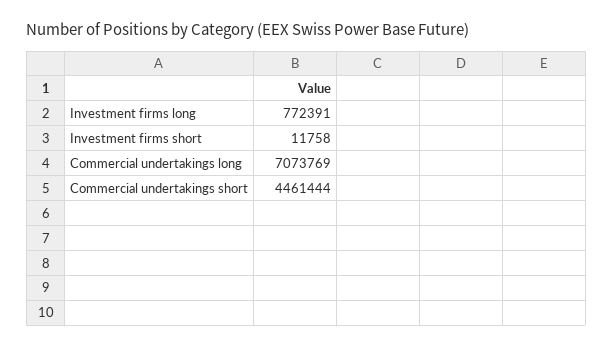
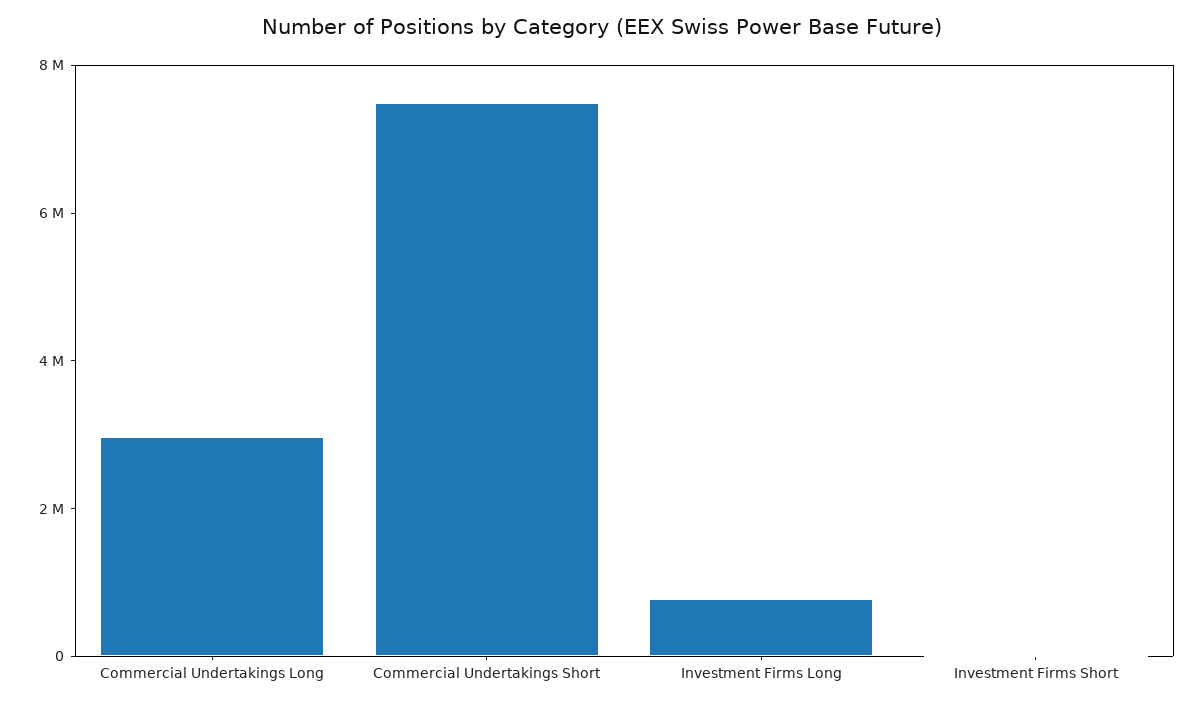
Commercial undertakings long: 7073769 -> 3000000
Commercial undertakings short: 4461444 -> 7500000

